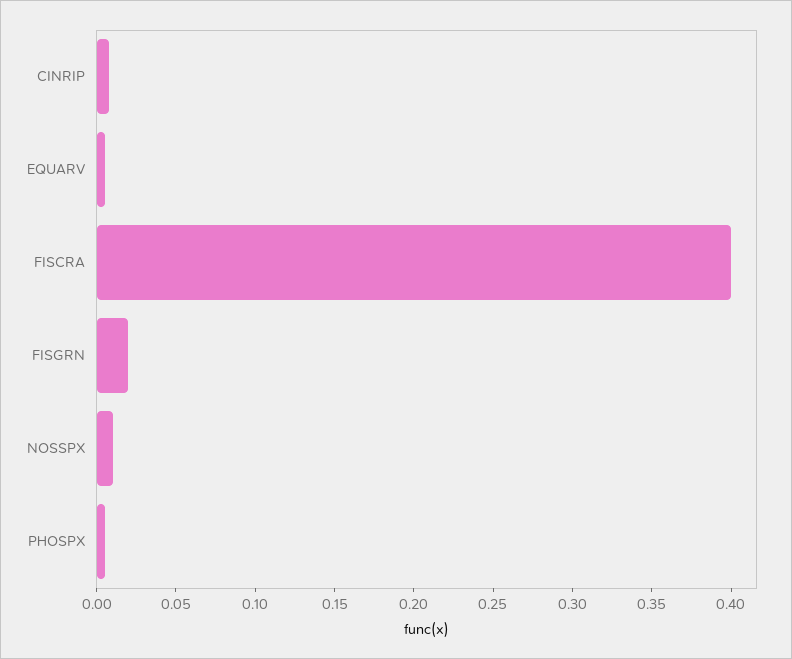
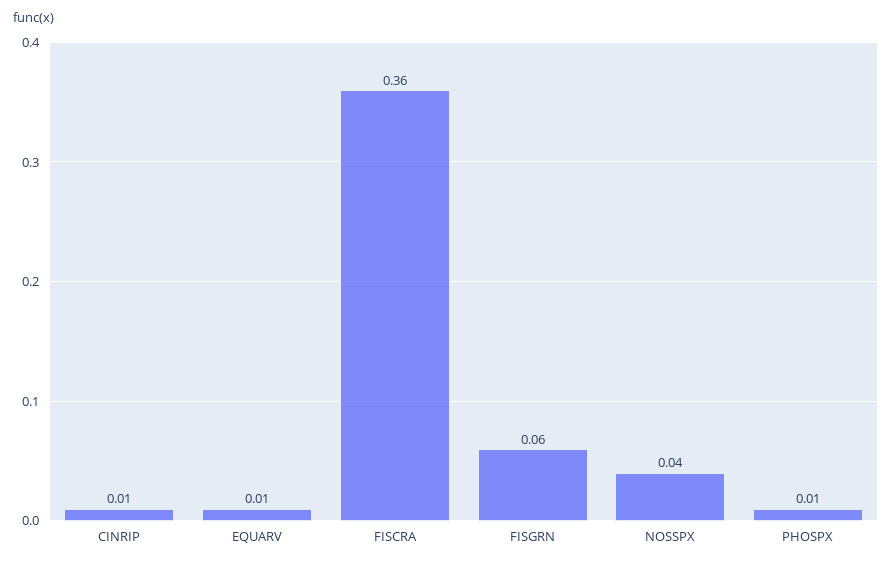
FISCRA: 0.4 -> 0.36
FISGRN: 0.02 -> 0.06
NOSSPX: 0.01 -> 0.04

